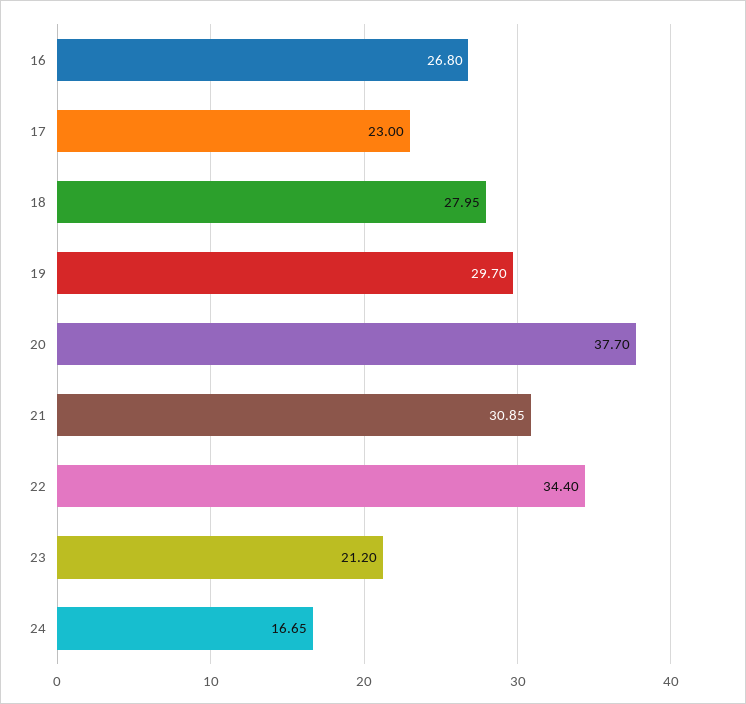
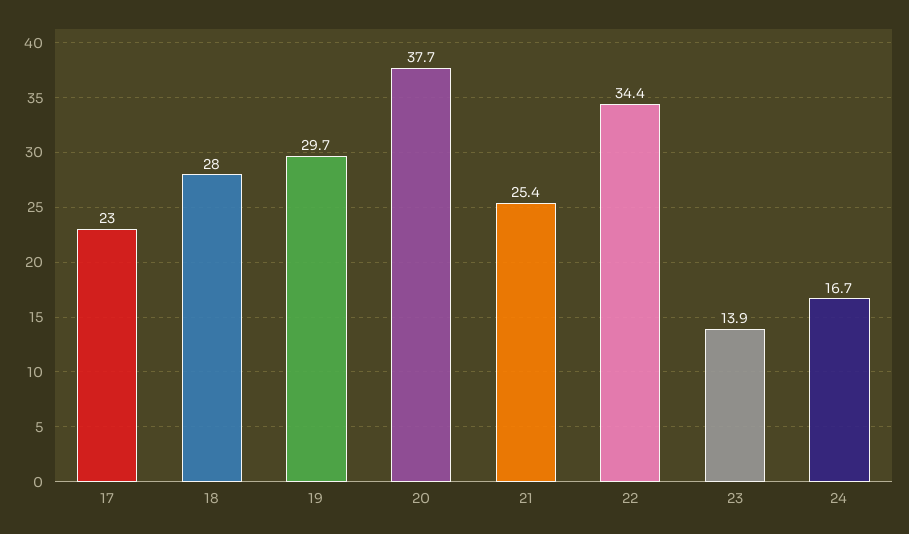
16: 26.8 -> none
21: 30.85 -> 25.4
23: 21.2 -> 13.9

